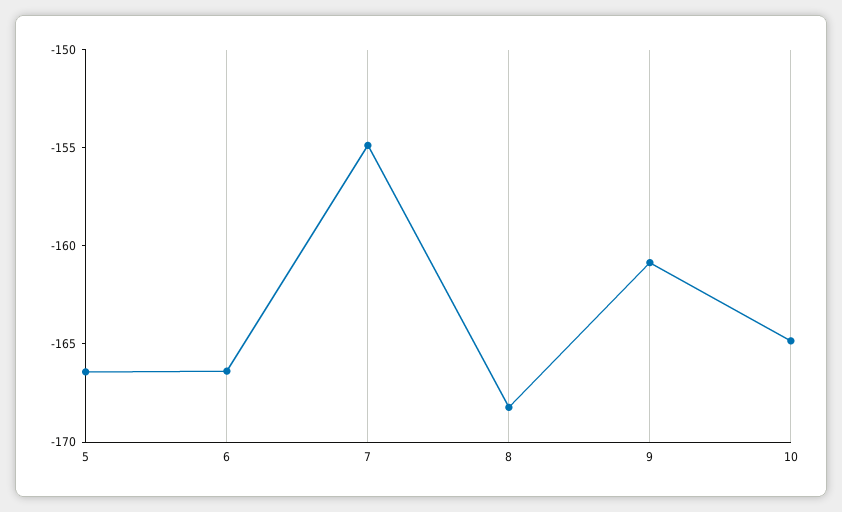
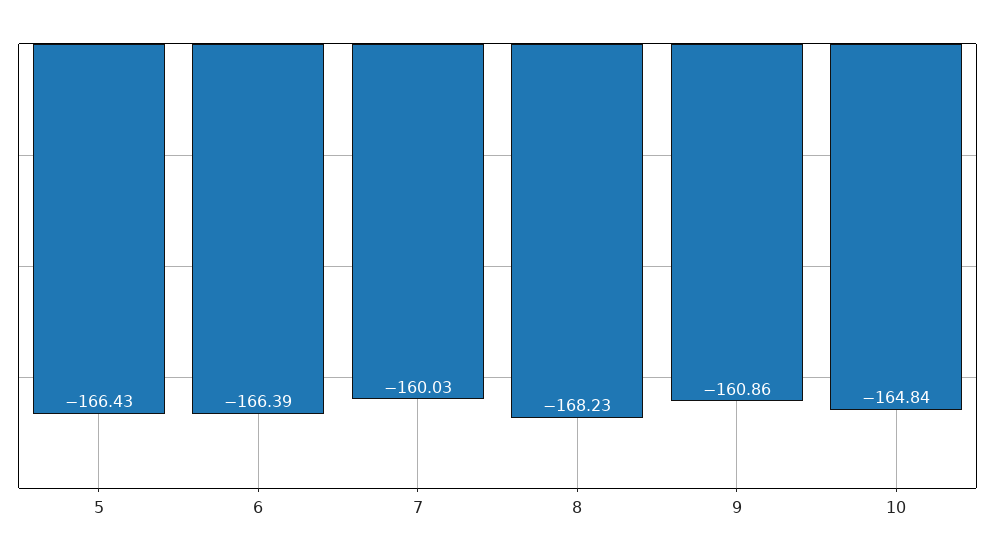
7: -155 -> -160.03

